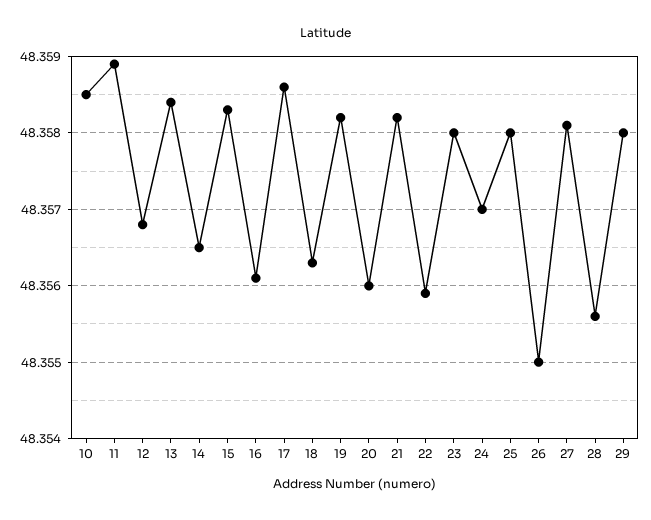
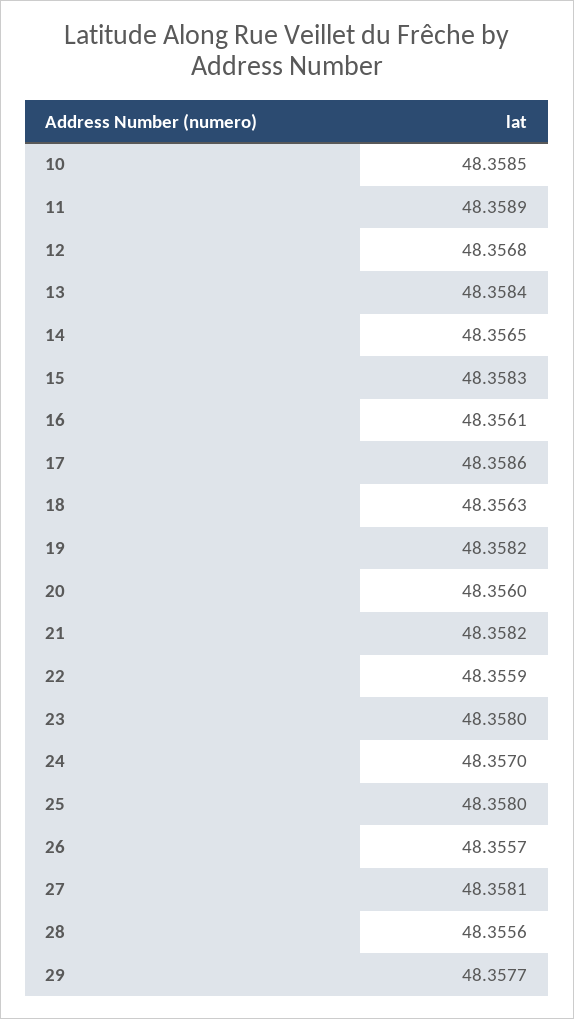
26: 48.355 -> 48.3557
29: 48.358 -> 48.3577

